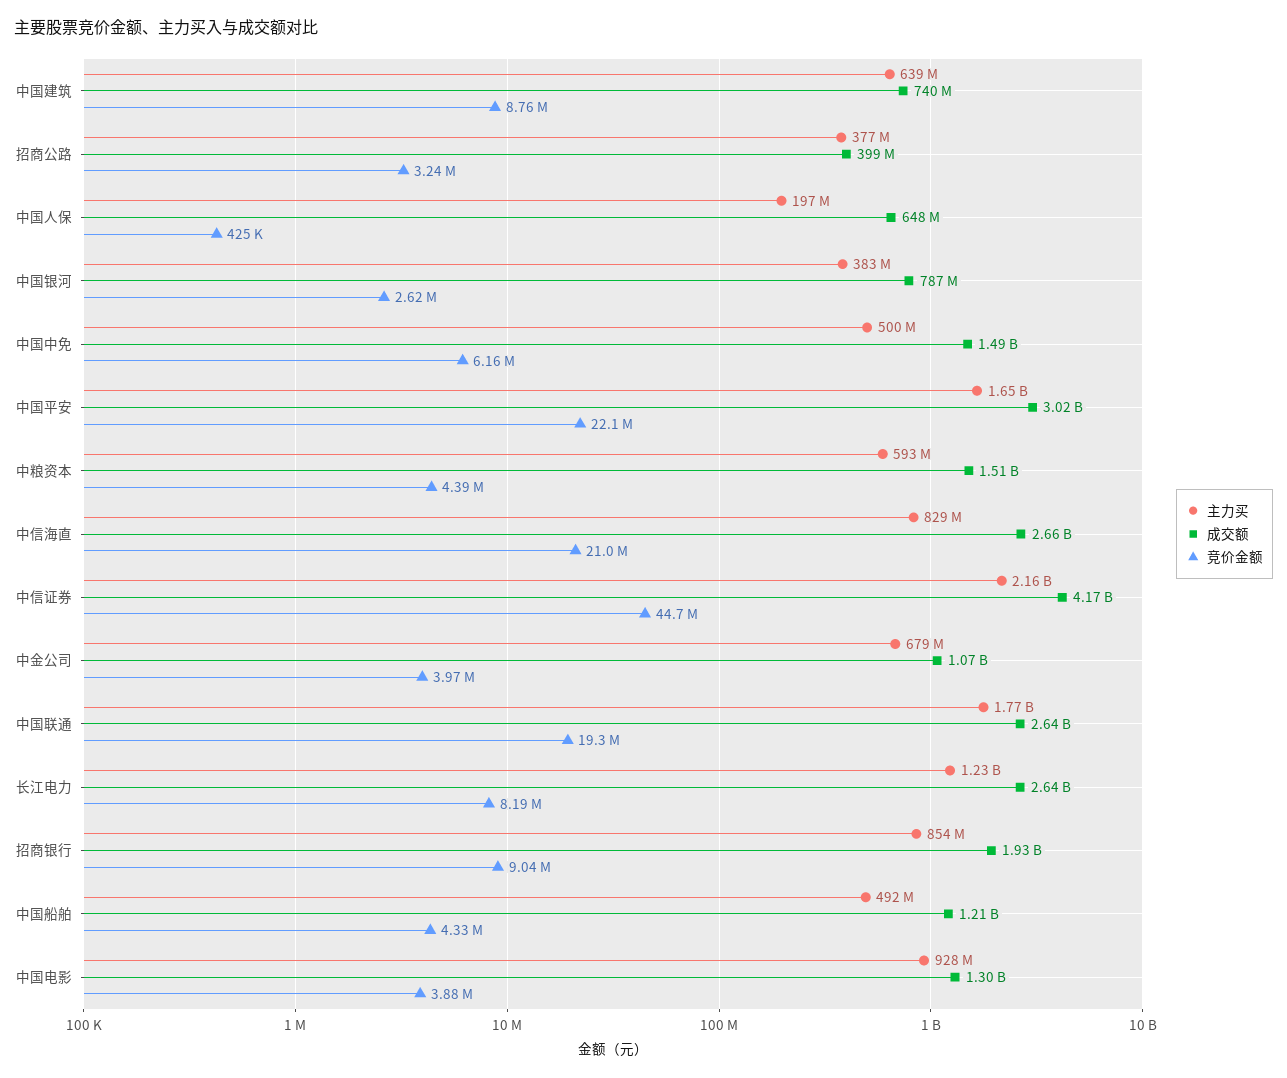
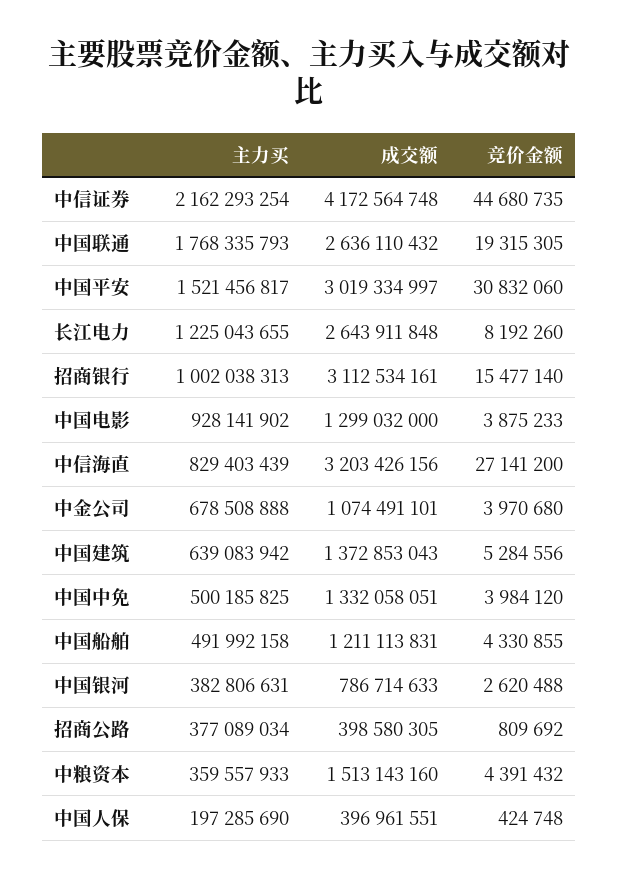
成交额, 中国建筑: 740000000 -> 1372853043
竞价金额, 中国建筑: 8760000 -> 5284556
竞价金额, 招商公路: 3240000 -> 809692
成交额, 中国人保: 648000000 -> 396961551
成交额, 中国中免: 1490000000 -> 1332058051
竞价金额, 中国中免: 6160000 -> 3984120
主力买, 中国平安: 1650000000 -> 1521456817
竞价金额, 中国平安: 22100000 -> 30832060
主力买, 中粮资本: 593000000 -> 359557933
成交额, 中信海直: 2660000000 -> 3203426156
竞价金额, 中信海直: 21000000 -> 27141200
主力买, 招商银行: 854000000 -> 1002038313
成交额, 招商银行: 1930000000 -> 3112534161
竞价金额, 招商银行: 9040000 -> 15477140

